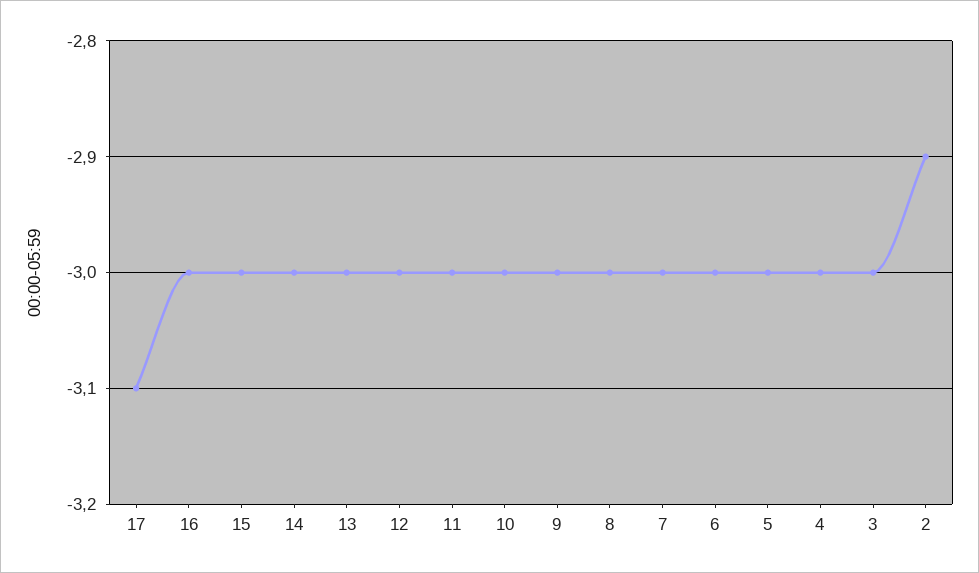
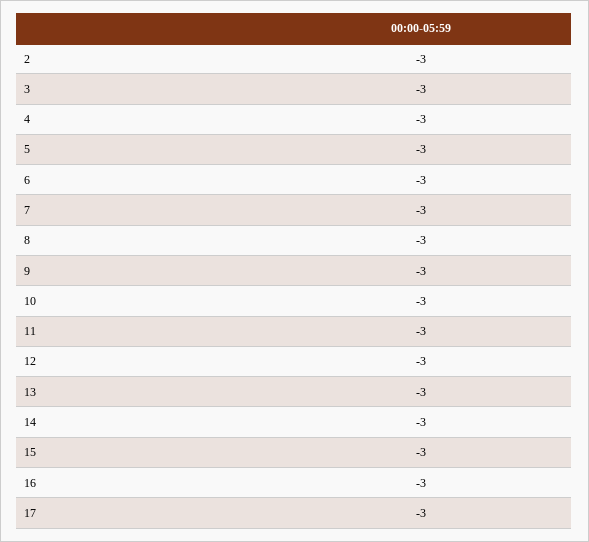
17: -3.1 -> -3
2: -2.9 -> -3

